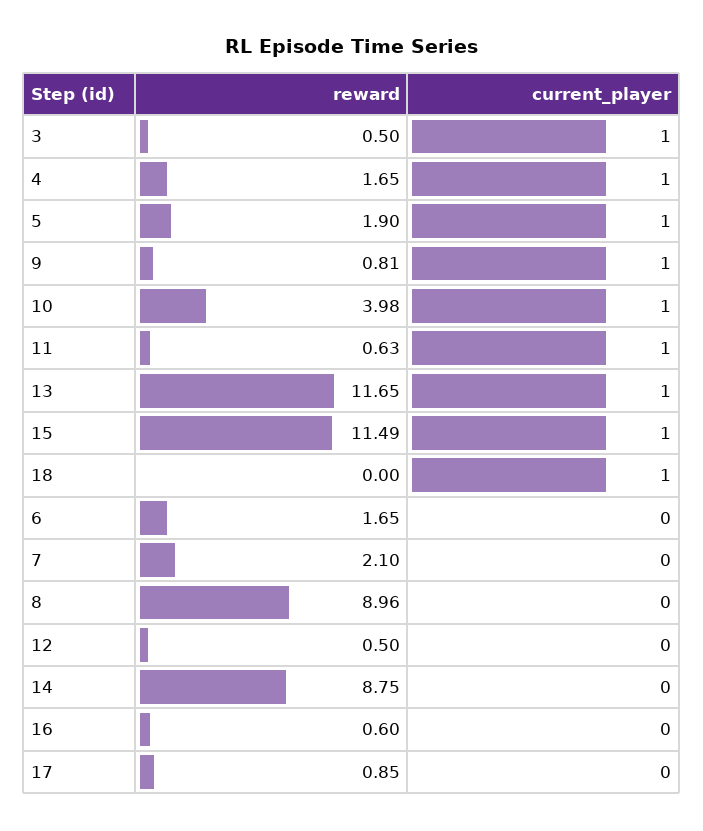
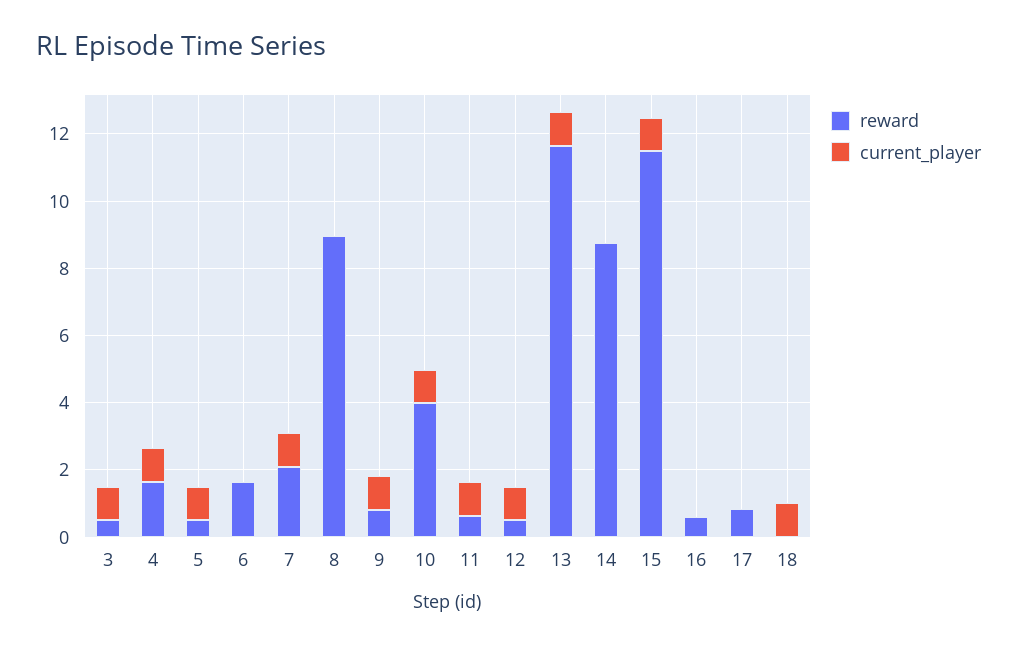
reward, 5: 1.9 -> 0.5
current_player, 7: 0 -> 1
current_player, 12: 0 -> 1

